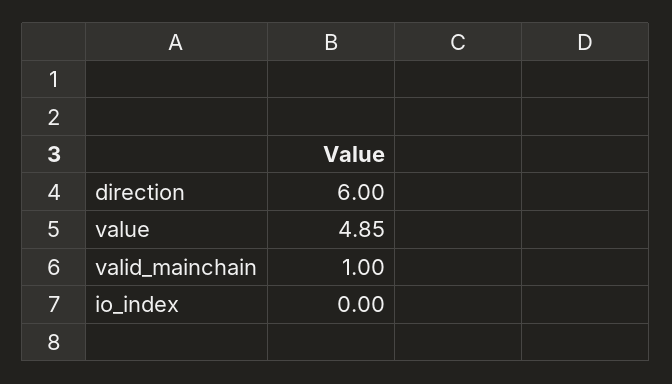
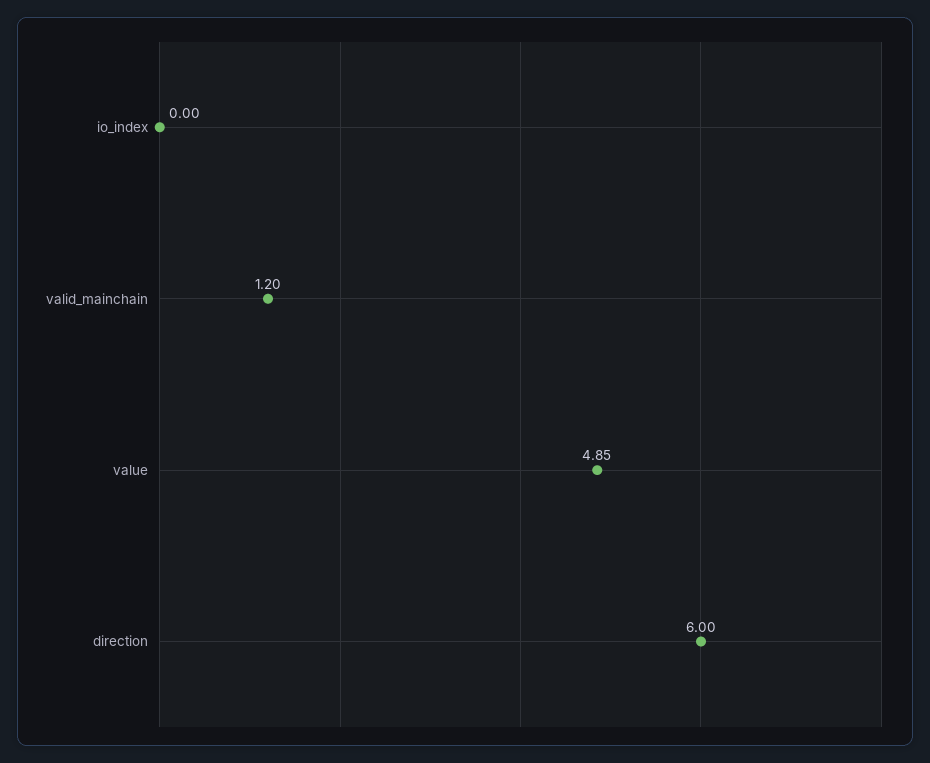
valid_mainchain: 1 -> 1.2

